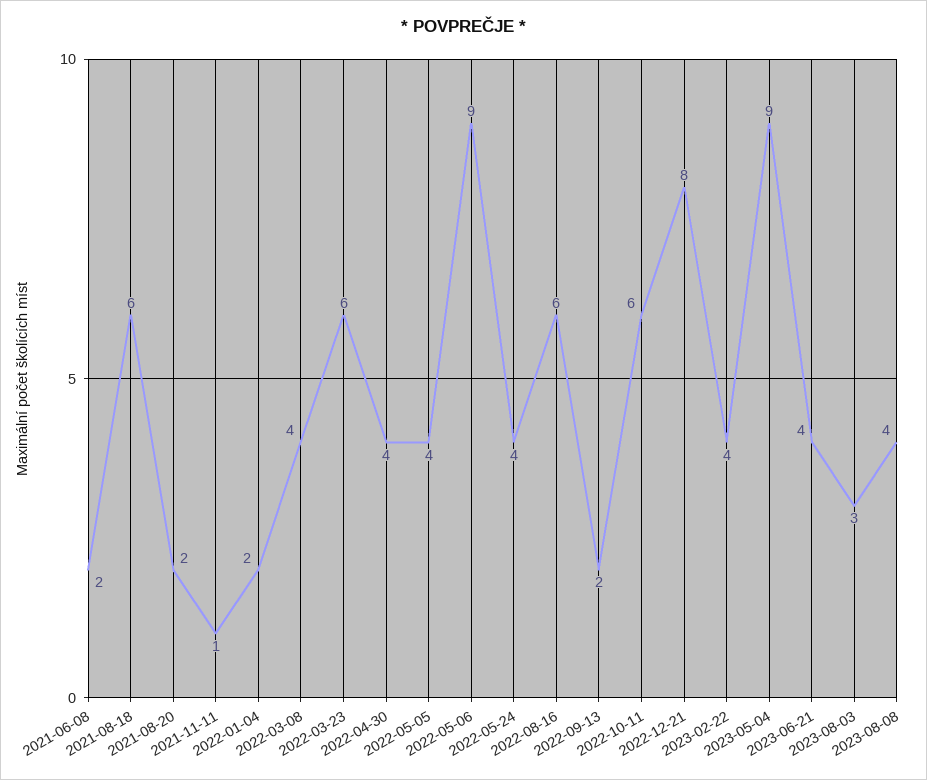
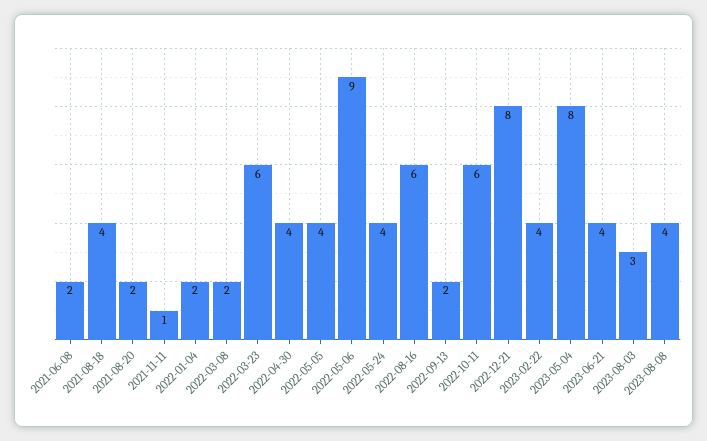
2021-08-18: 6 -> 4
2022-03-08: 4 -> 2
2023-05-04: 9 -> 8

